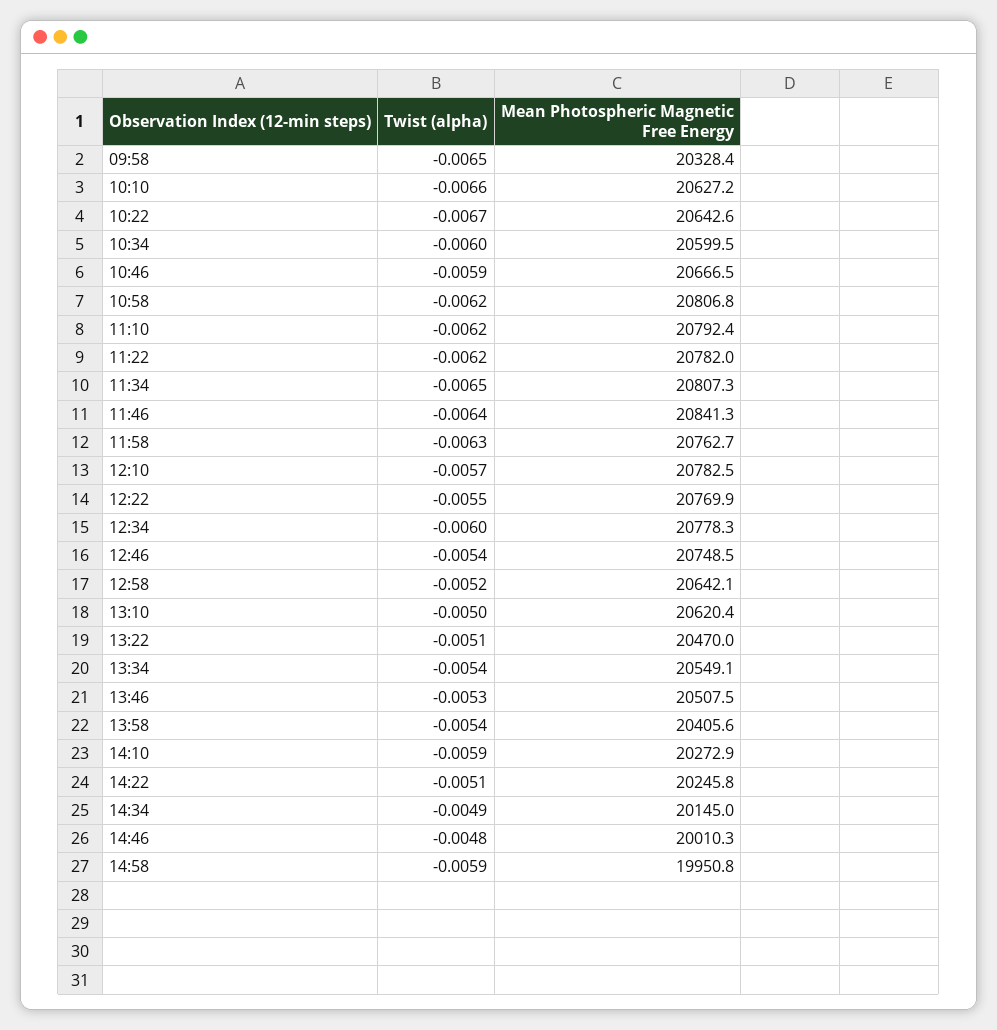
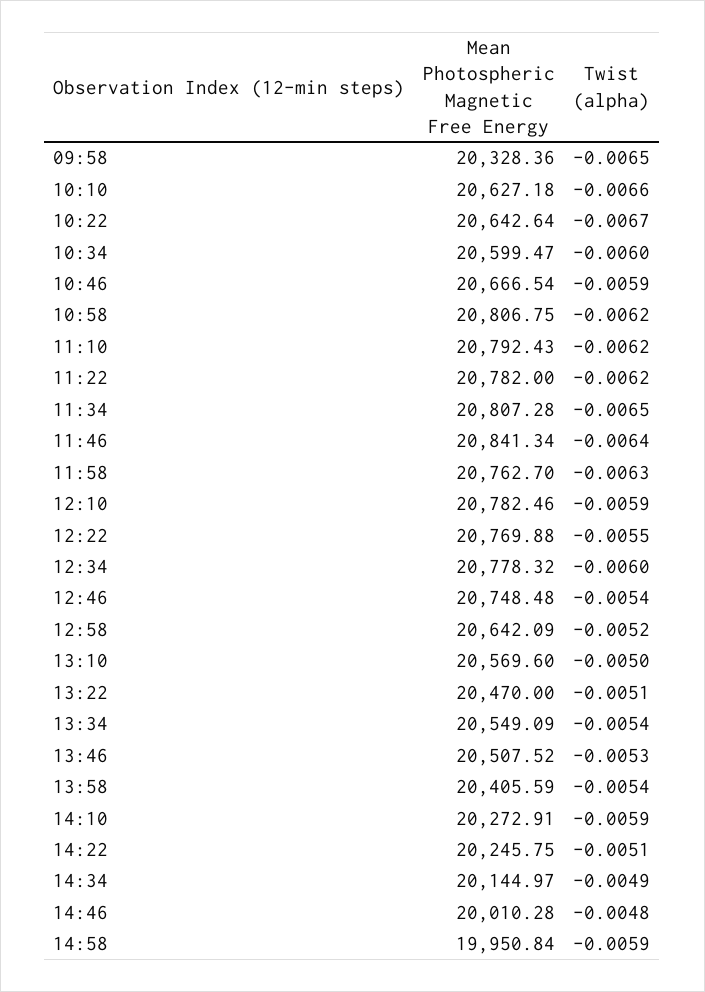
Twist (alpha), 12:10: -0.0057 -> -0.0059
Mean Photospheric Magnetic Free Energy, 13:10: 20620.4 -> 20569.6

